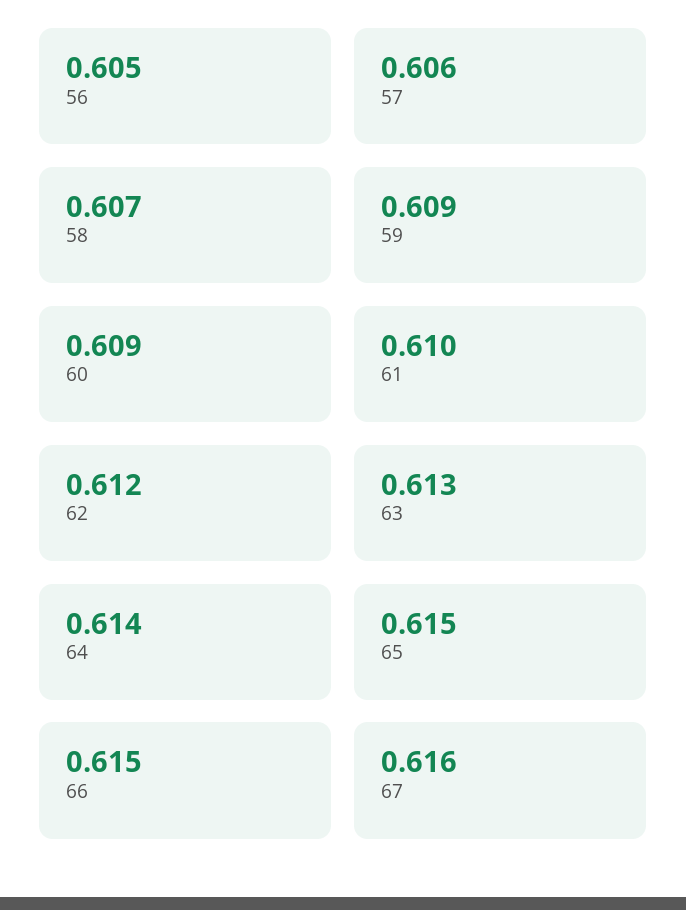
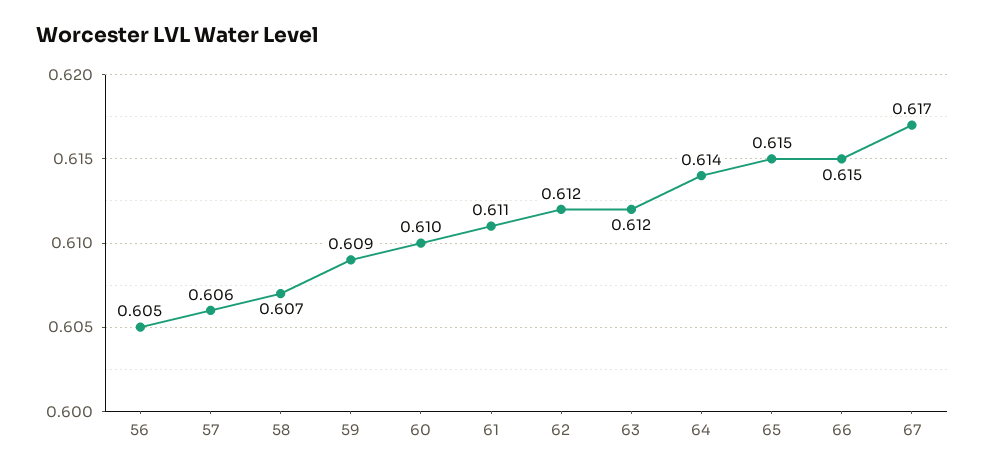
60: 0.609 -> 0.61
61: 0.61 -> 0.611
63: 0.613 -> 0.612
67: 0.616 -> 0.617

